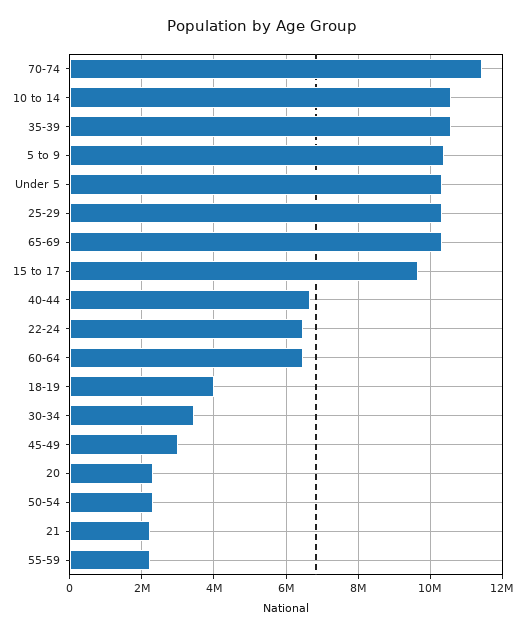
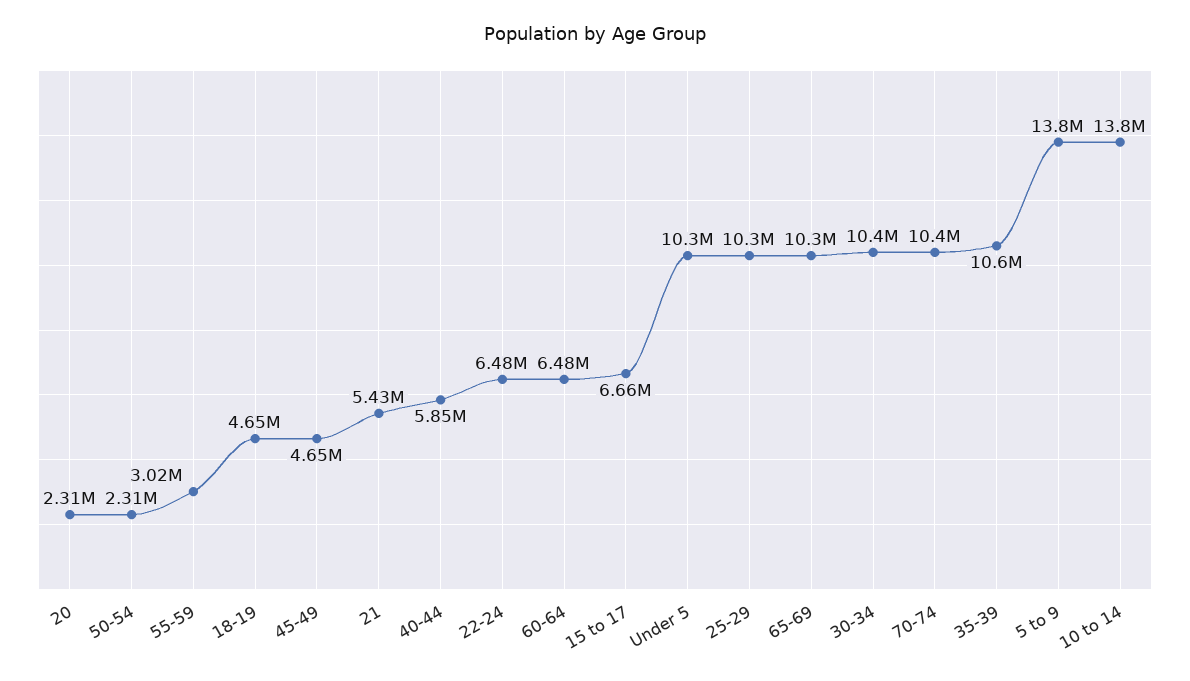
70-74: 11400000 -> 10400000
10 to 14: 10600000 -> 13800000
5 to 9: 10400000 -> 13800000
15 to 17: 9600000 -> 6660000
40-44: 6600000 -> 5850000
18-19: 4000000 -> 4650000
30-34: 3400000 -> 10400000
45-49: 3000000 -> 4650000
21: 2200000 -> 5430000
55-59: 2200000 -> 3020000

